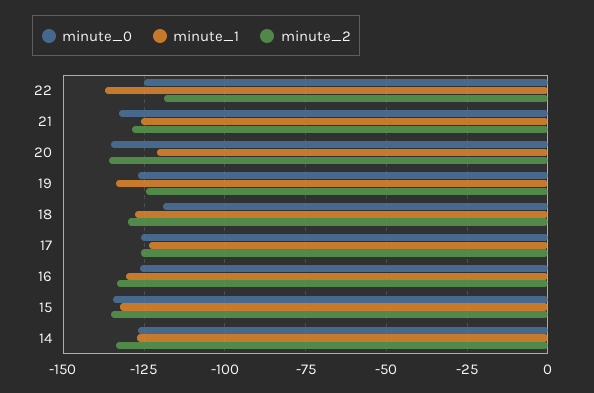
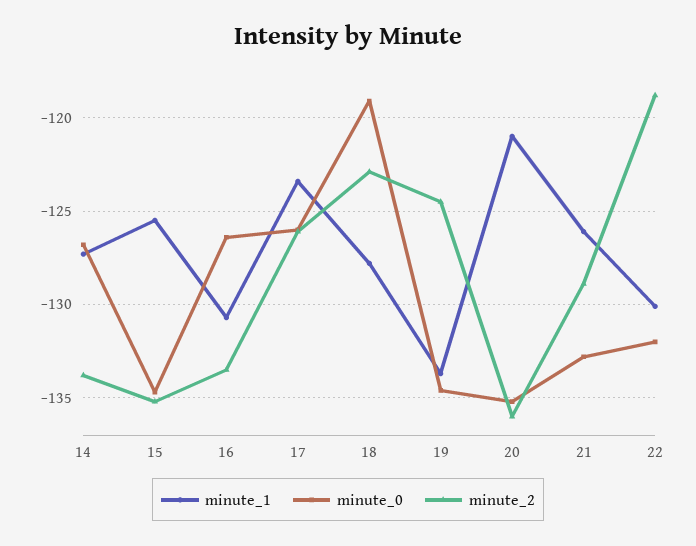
minute_0, 22: -125 -> -132
minute_1, 22: -137.5 -> -130
minute_0, 19: -127.5 -> -134.5
minute_2, 18: -130 -> -123
minute_1, 15: -132.5 -> -125.5

